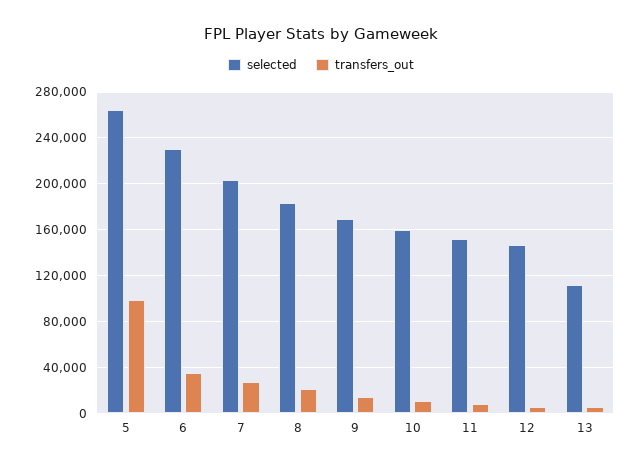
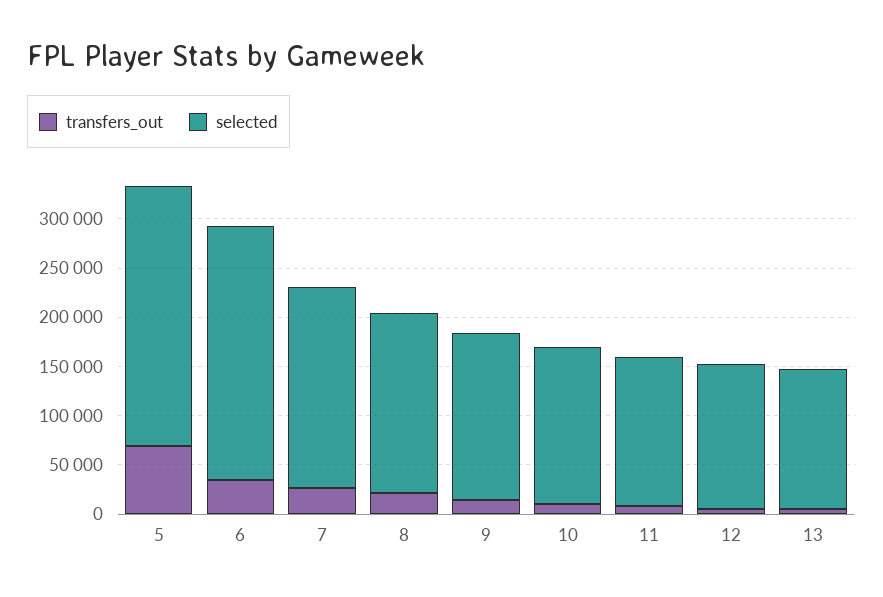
transfers_out, 5: 100000 -> 70000
selected, 6: 230000 -> 260000
selected, 13: 110000 -> 140000

